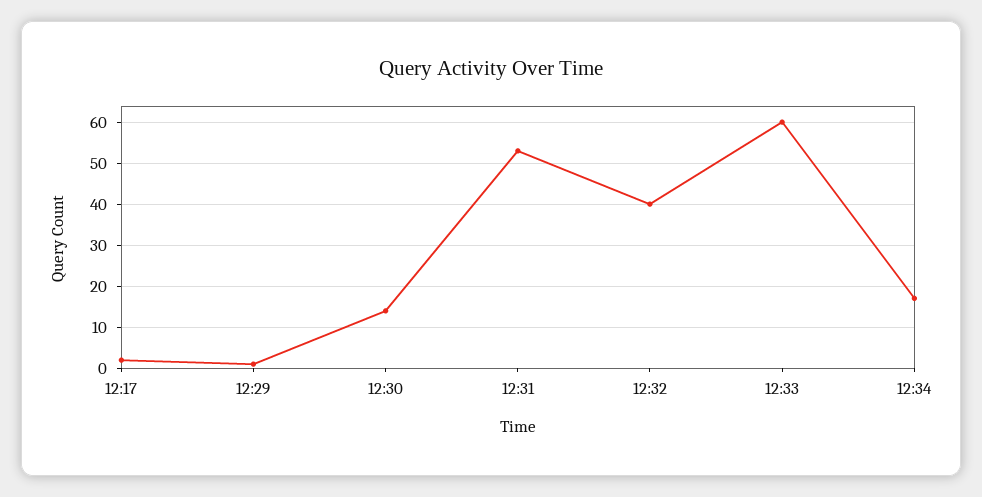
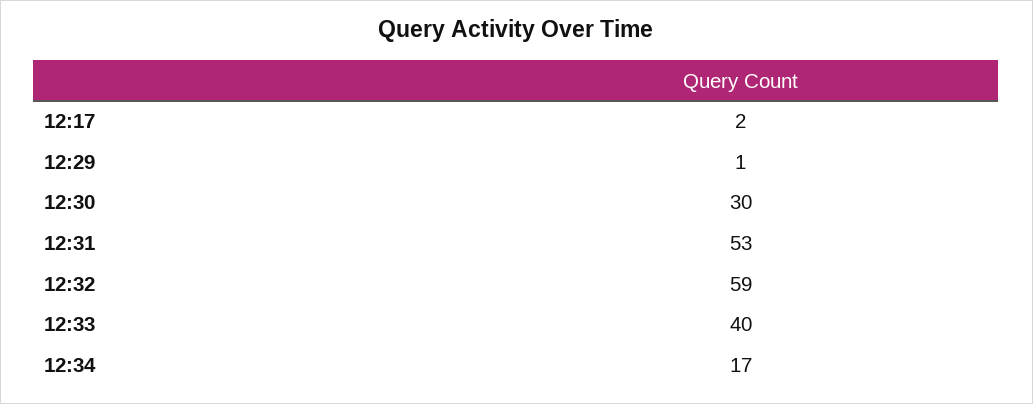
12:30: 15 -> 30
12:32: 40 -> 59
12:33: 60 -> 40

